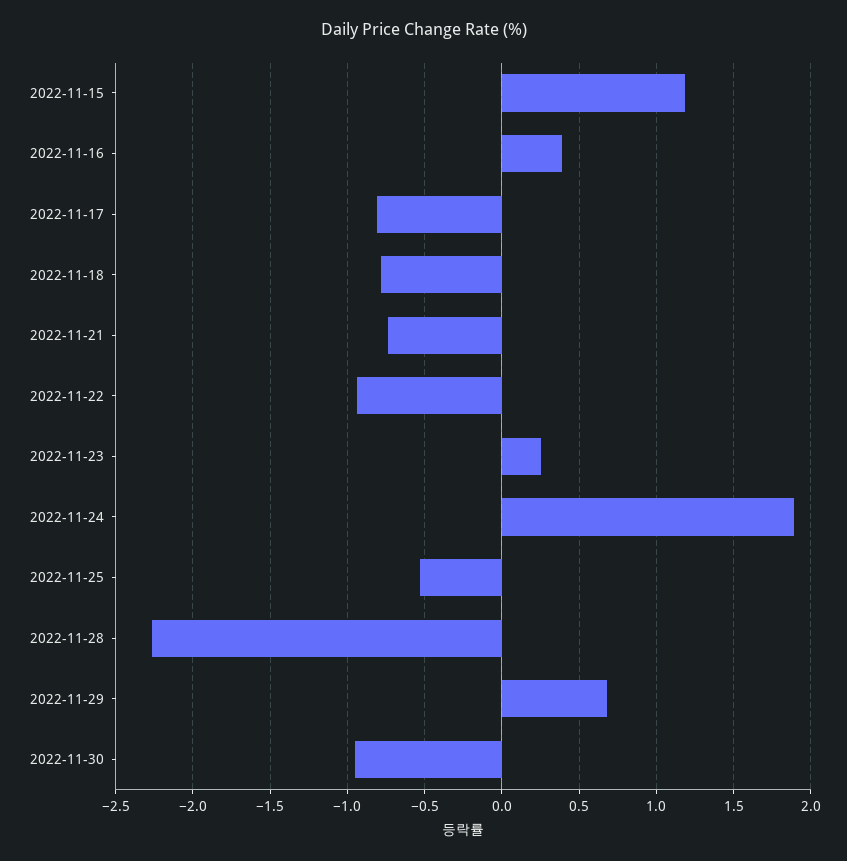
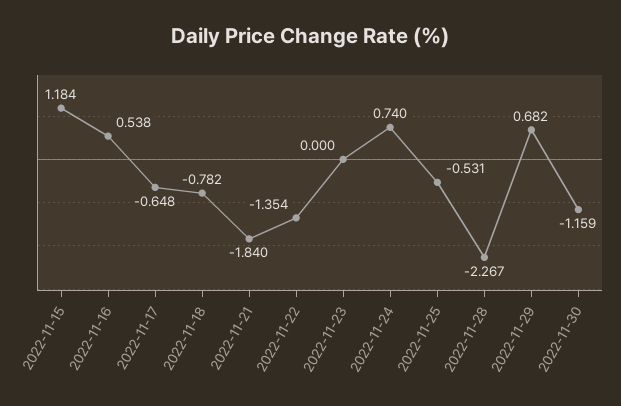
2022-11-16: 0.4 -> 0.538
2022-11-17: -0.8 -> -0.648
2022-11-21: -0.75 -> -1.84
2022-11-22: -0.95 -> -1.354
2022-11-23: 0.25 -> 0
2022-11-24: 1.9 -> 0.74
2022-11-30: -0.95 -> -1.159

